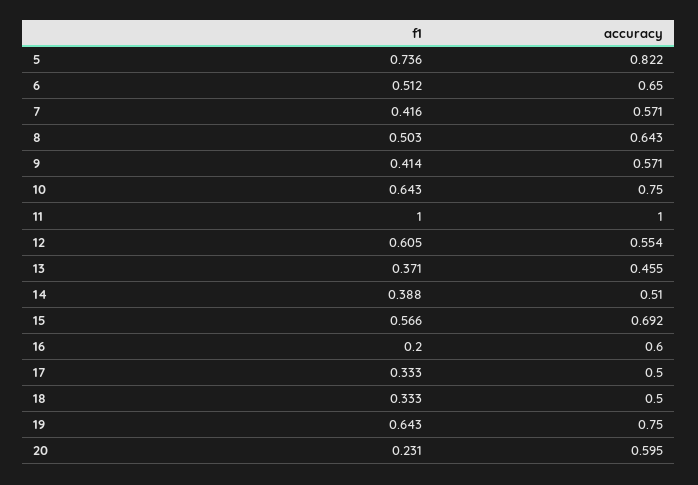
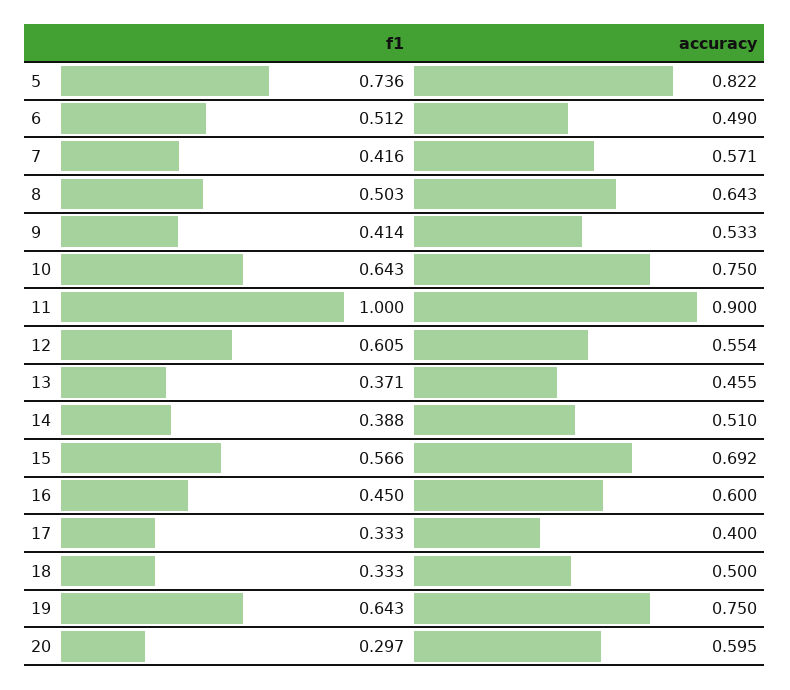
accuracy, 6: 0.65 -> 0.49
accuracy, 9: 0.571 -> 0.533
accuracy, 11: 1 -> 0.9
f1, 16: 0.2 -> 0.45
accuracy, 17: 0.5 -> 0.4
f1, 20: 0.231 -> 0.297

